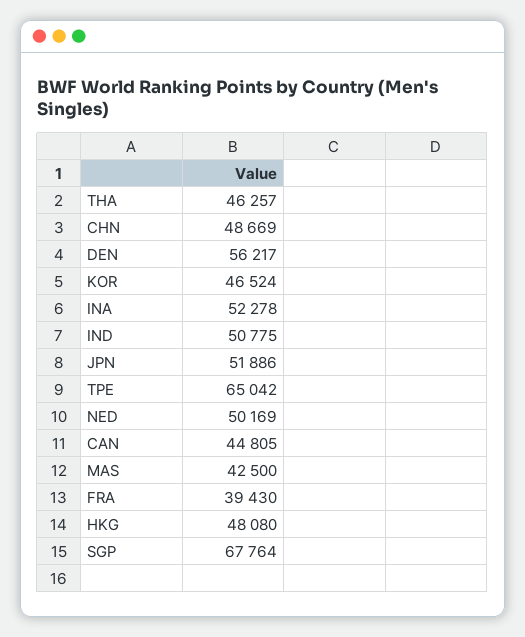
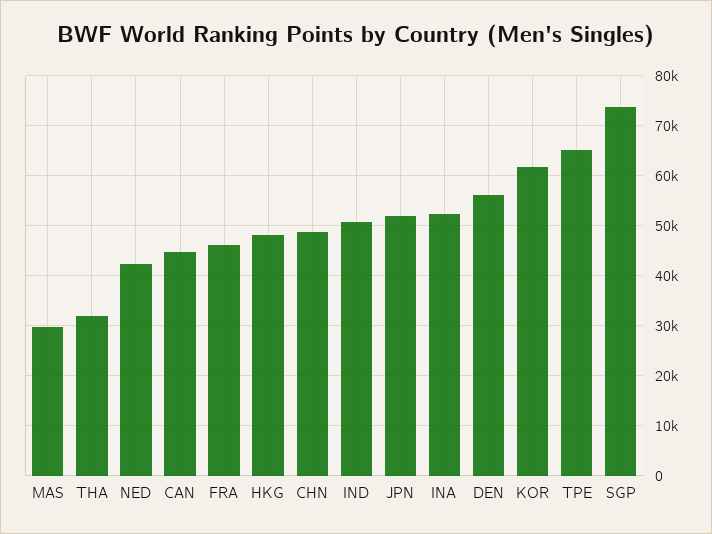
THA: 46257 -> 32000
KOR: 46524 -> 62000
NED: 50169 -> 42000
MAS: 42500 -> 30000
FRA: 39430 -> 46000
SGP: 67764 -> 74000

